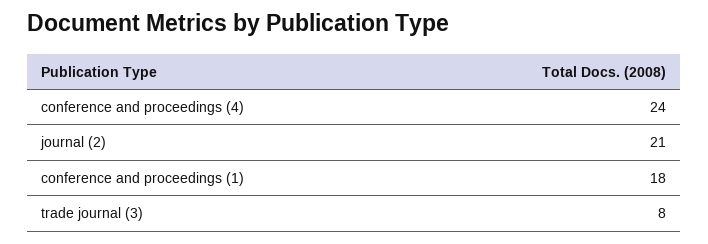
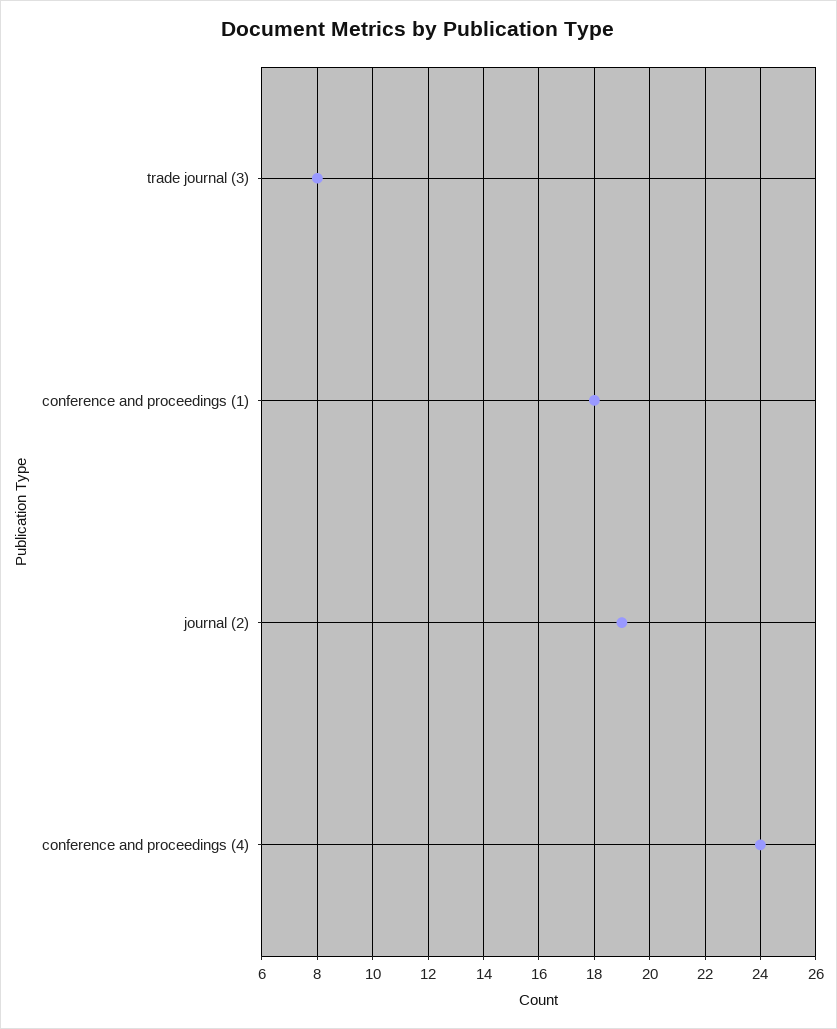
journal (2): 21 -> 19

